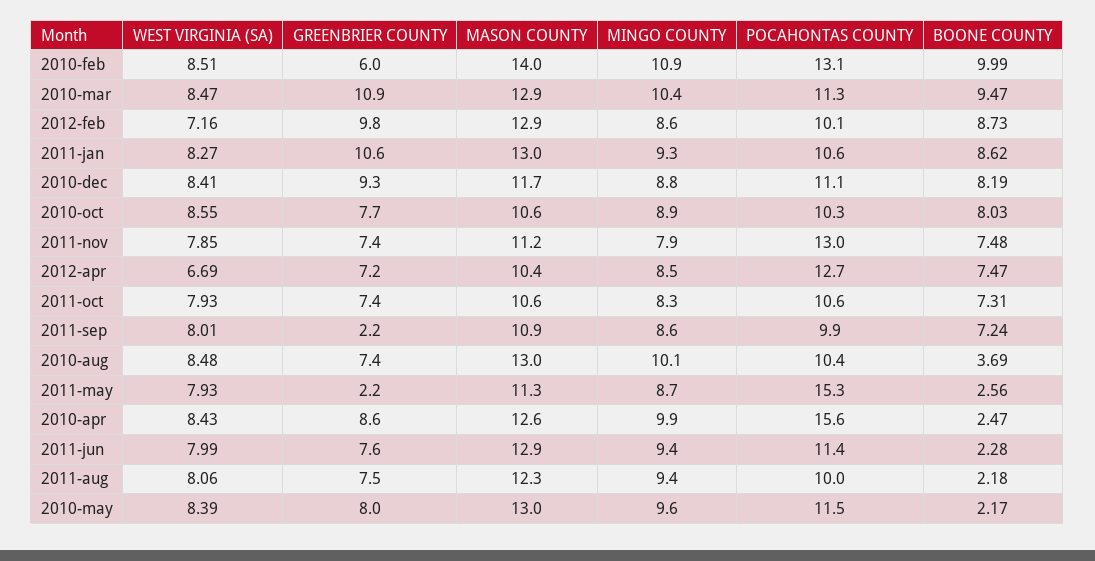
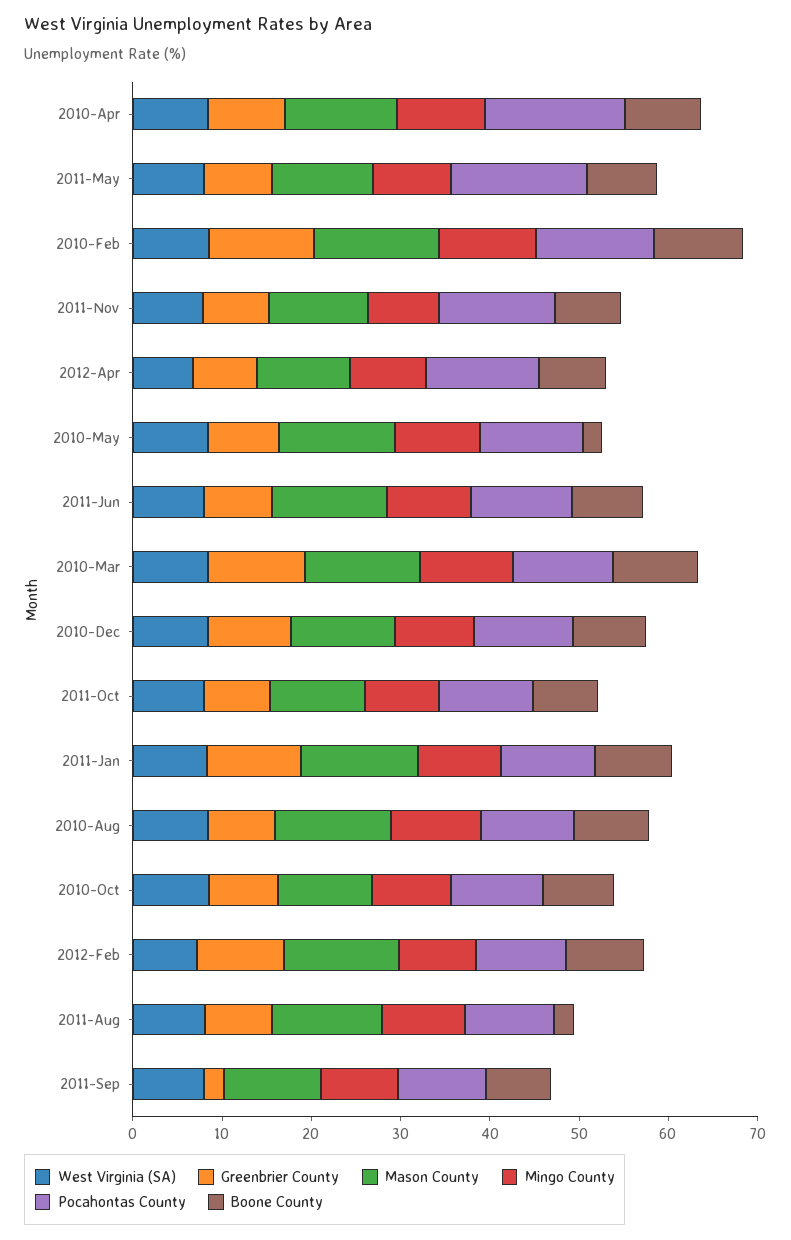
GREENBRIER COUNTY, 2010-feb: 6 -> 12
BOONE COUNTY, 2010-aug: 3.69 -> 8
GREENBRIER COUNTY, 2011-may: 2.2 -> 8
BOONE COUNTY, 2011-may: 2.56 -> 8
BOONE COUNTY, 2010-apr: 2.47 -> 8
BOONE COUNTY, 2011-jun: 2.28 -> 8

